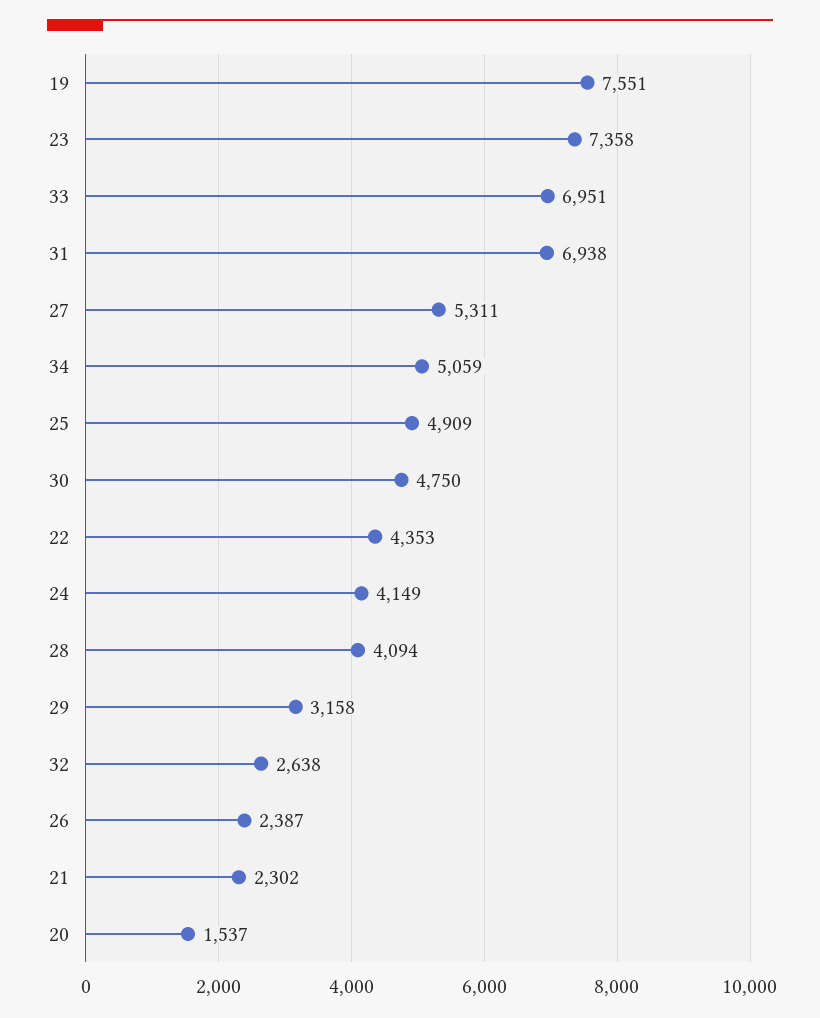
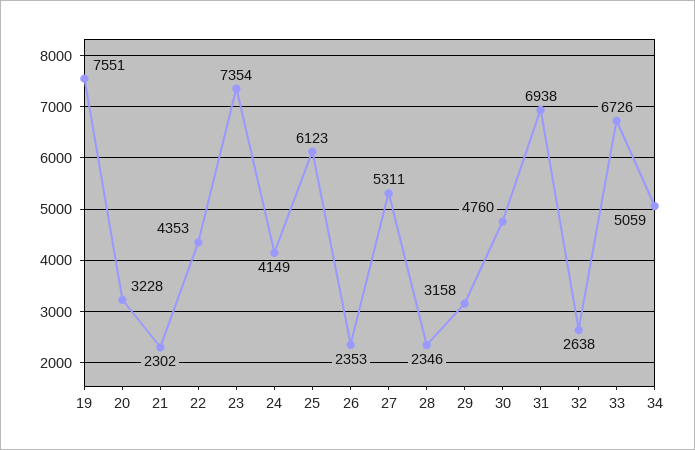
23: 7358 -> 7354
33: 6951 -> 6726
25: 4909 -> 6123
30: 4750 -> 4760
28: 4094 -> 2346
26: 2387 -> 2353
20: 1537 -> 3228

